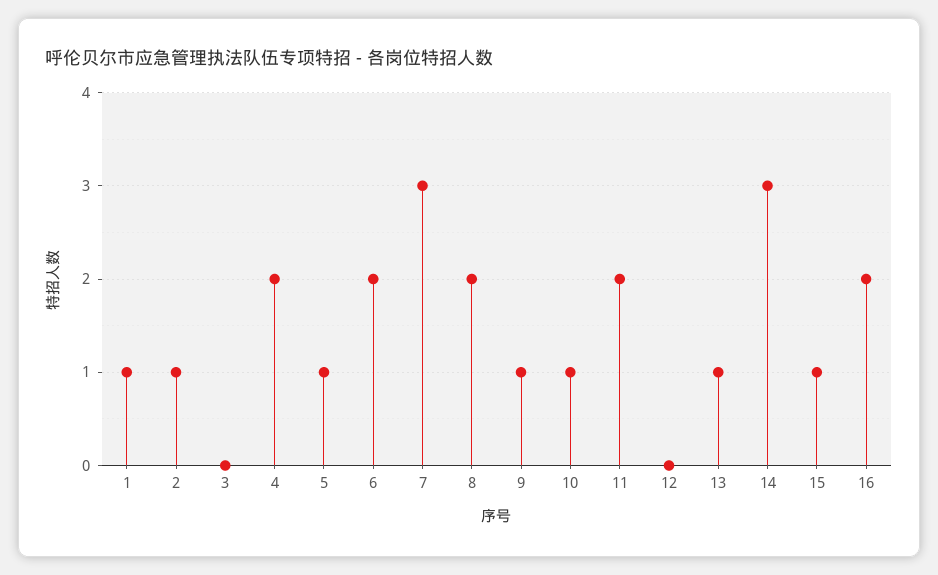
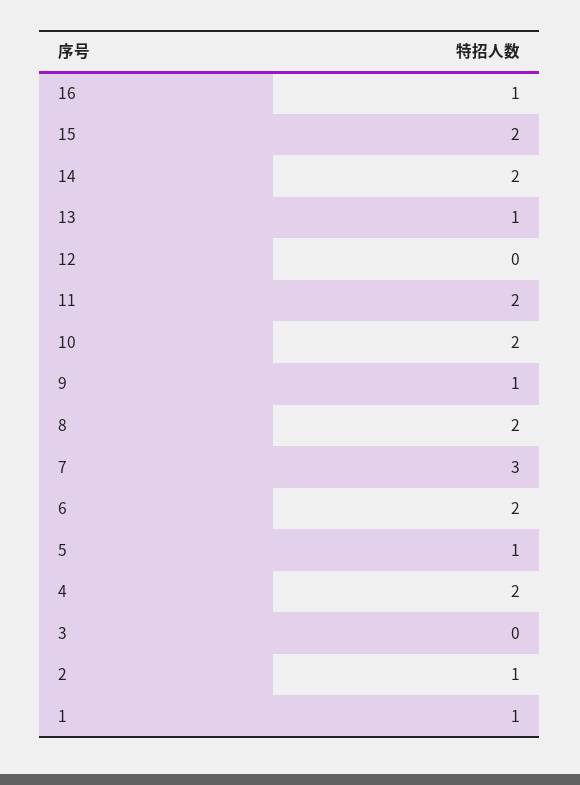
10: 1 -> 2
14: 3 -> 2
15: 1 -> 2
16: 2 -> 1

